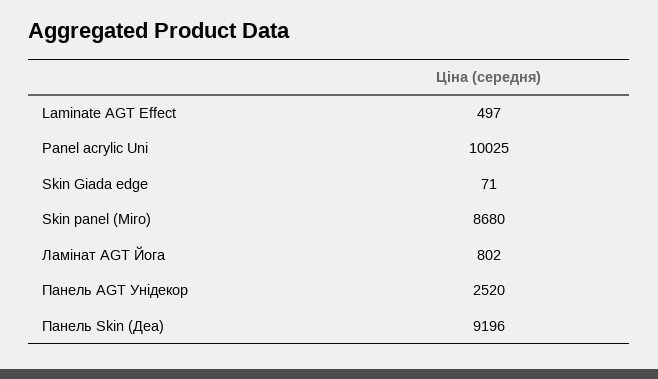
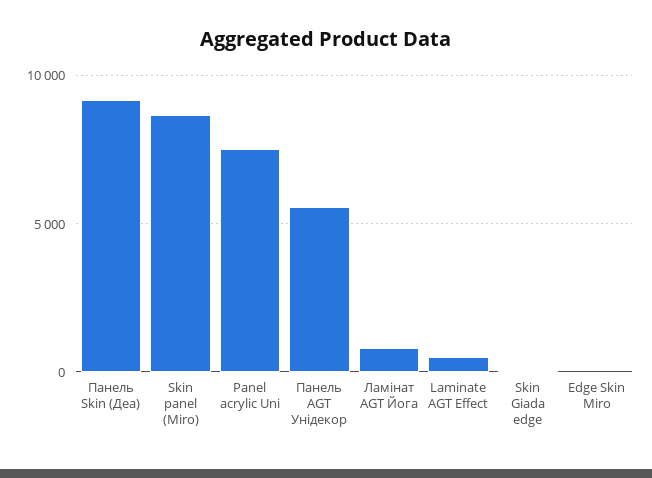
Panel acrylic Uni: 10025 -> 7500
Панель AGT Унідекор: 2520 -> 5500
Edge Skin Miro: none -> 0

